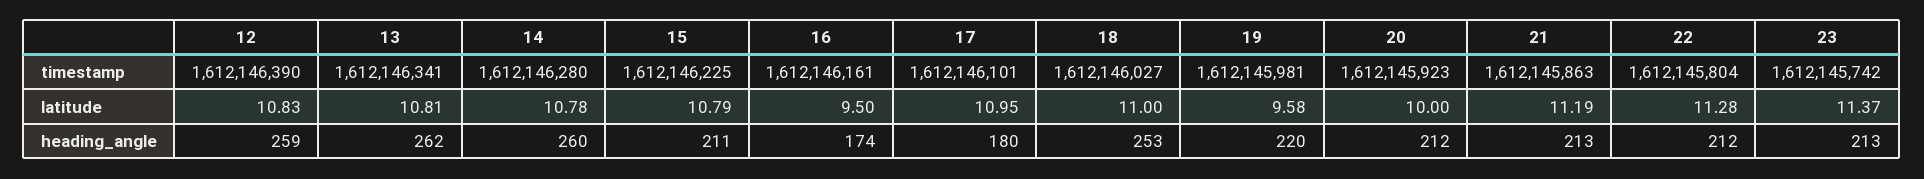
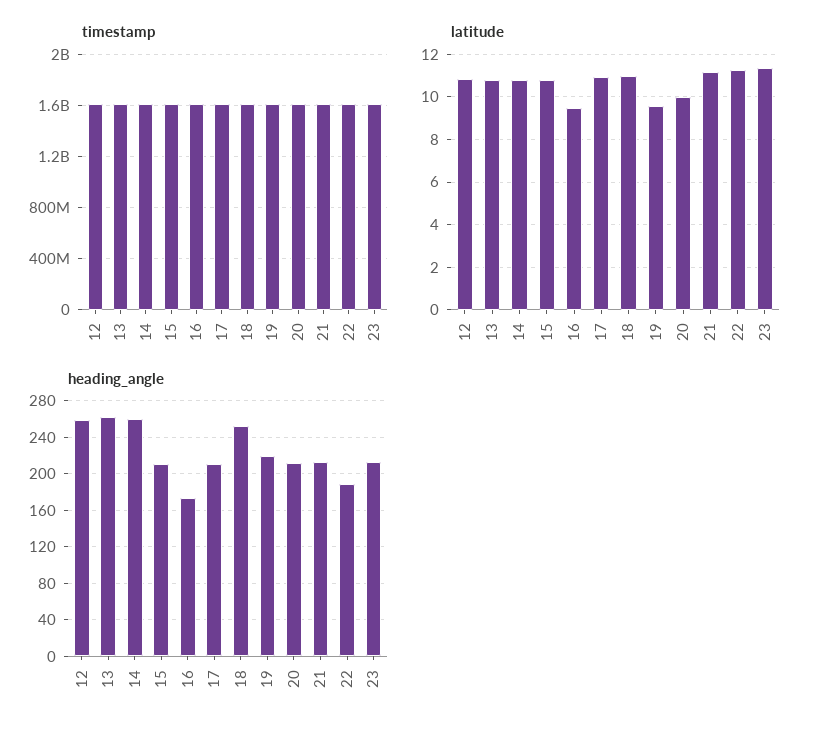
heading_angle, 17: 180 -> 210
heading_angle, 22: 212 -> 190

